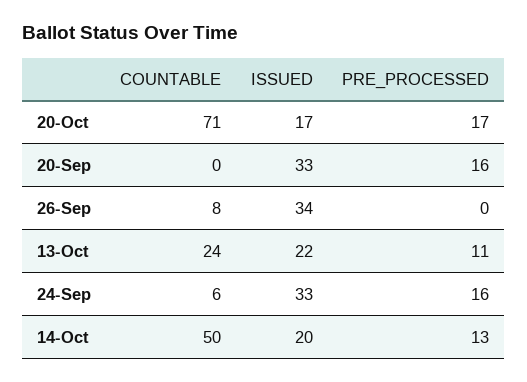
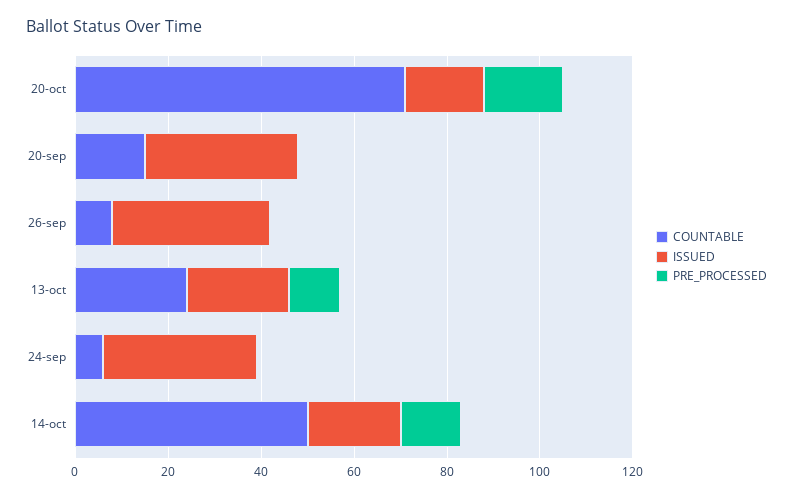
COUNTABLE, 20-Sep: 0 -> 15
PRE_PROCESSED, 20-Sep: 16 -> 0
PRE_PROCESSED, 24-Sep: 16 -> 0

